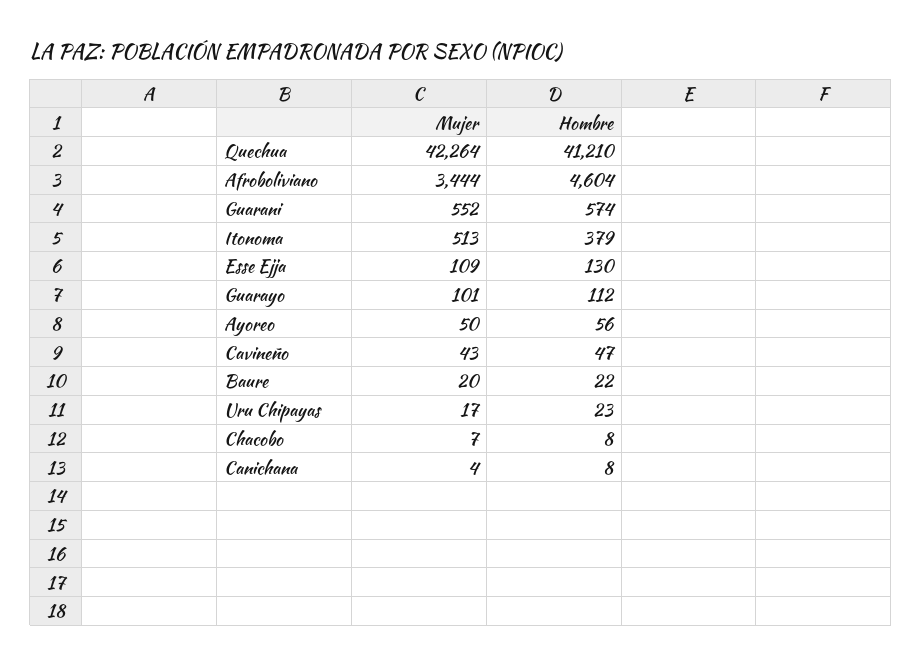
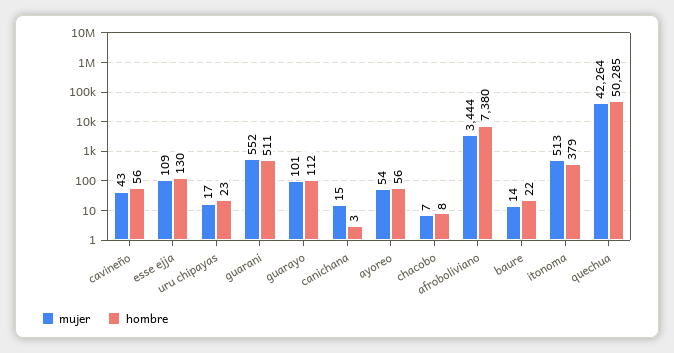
Hombre, Quechua: 41210 -> 50285
Hombre, Afroboliviano: 4604 -> 7380
Hombre, Guarani: 574 -> 511
Mujer, Ayoreo: 50 -> 54
Hombre, Cavineño: 47 -> 56
Mujer, Baure: 20 -> 14
Mujer, Canichana: 4 -> 15
Hombre, Canichana: 8 -> 3

